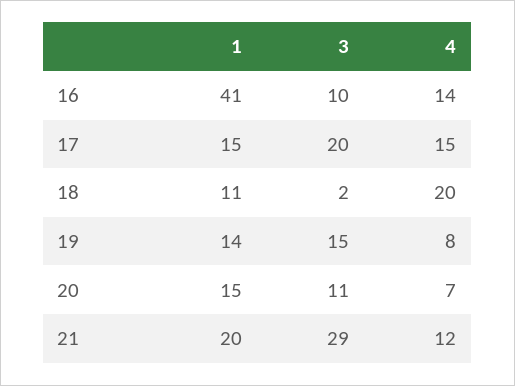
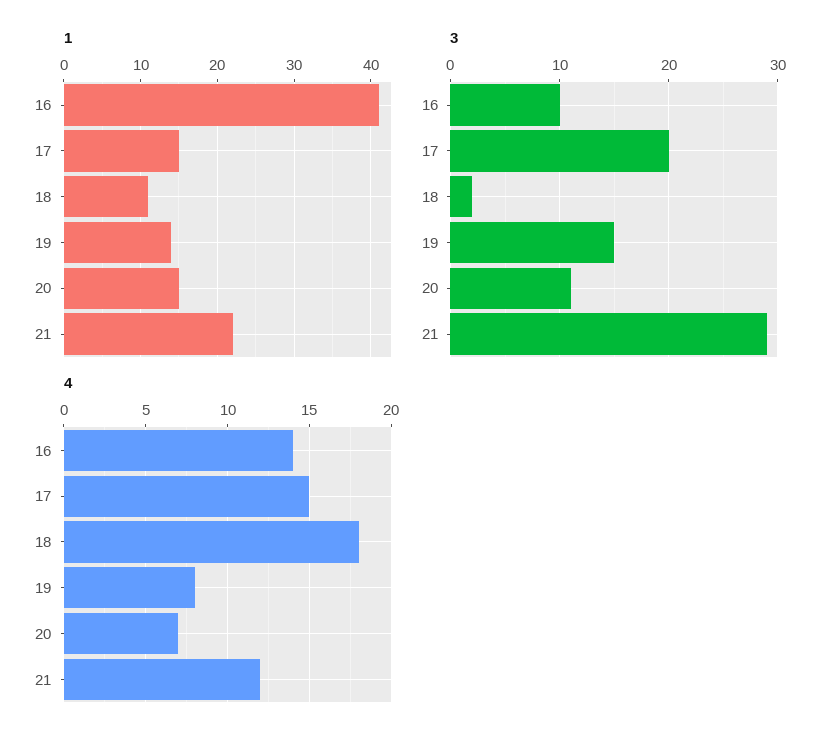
4, 18: 20 -> 18
1, 21: 20 -> 22

